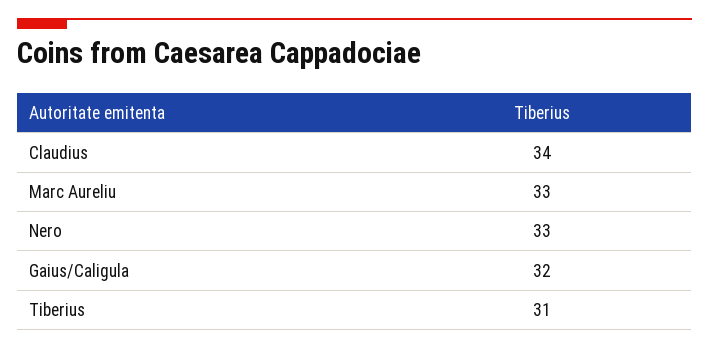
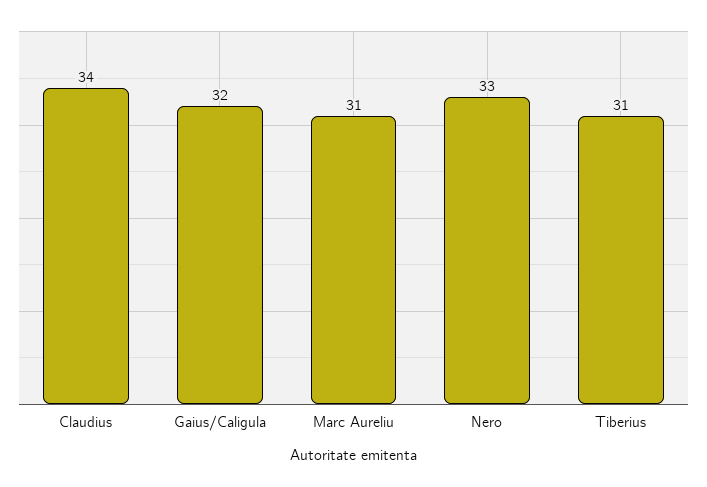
Marc Aureliu: 33 -> 31

